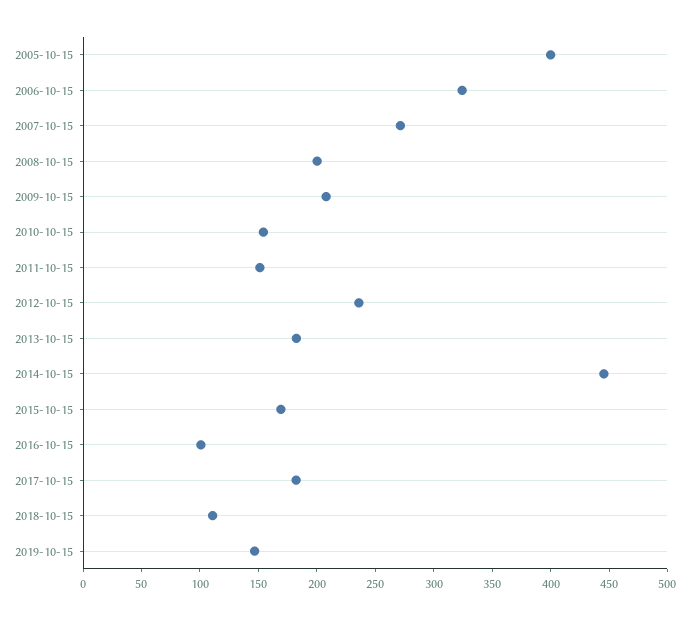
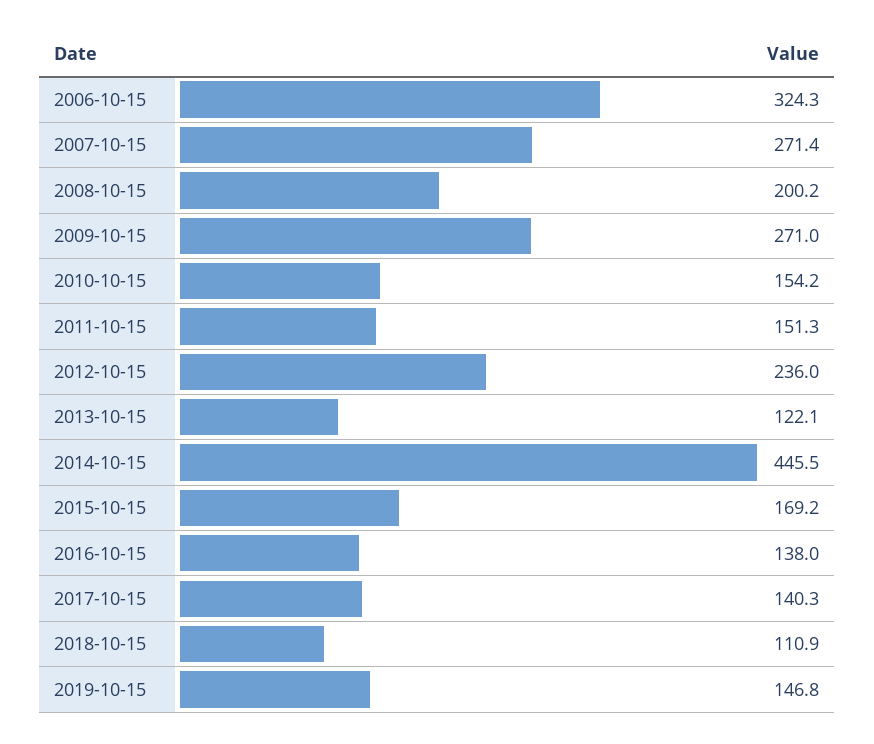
2005-10-15: 400 -> none
2009-10-15: 210 -> 271
2013-10-15: 180 -> 122.1
2016-10-15: 100 -> 138
2017-10-15: 180 -> 140.3

